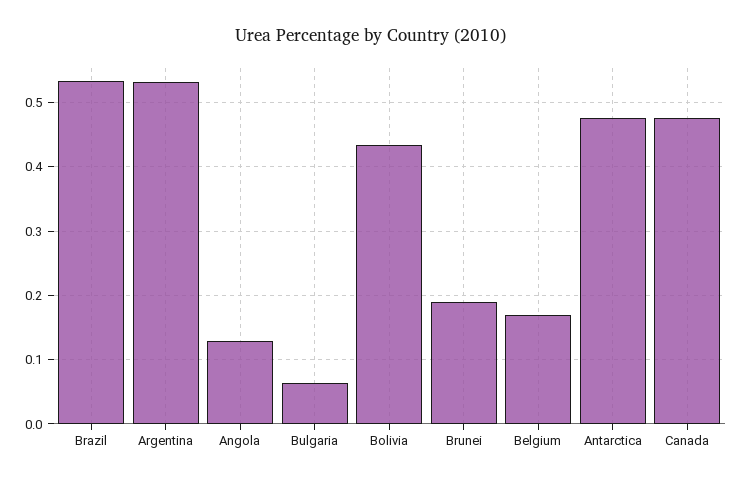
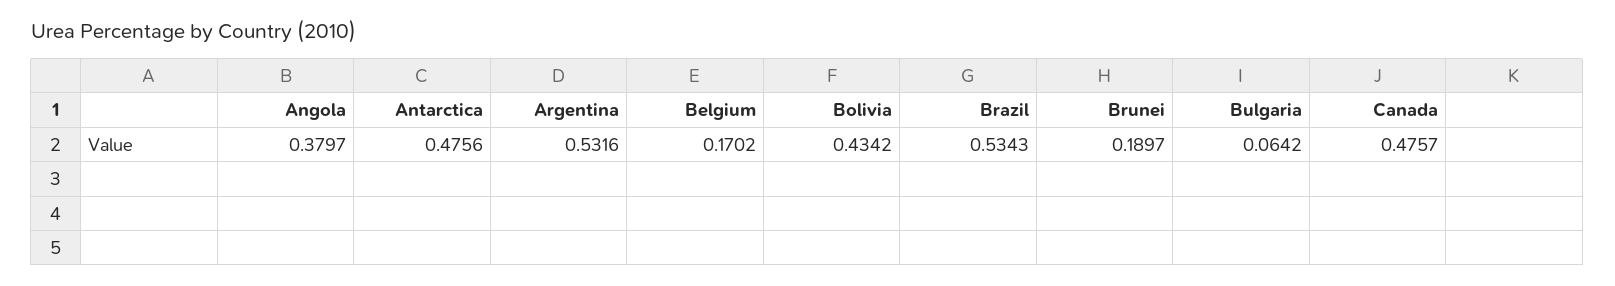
Angola: 0.13 -> 0.3797

